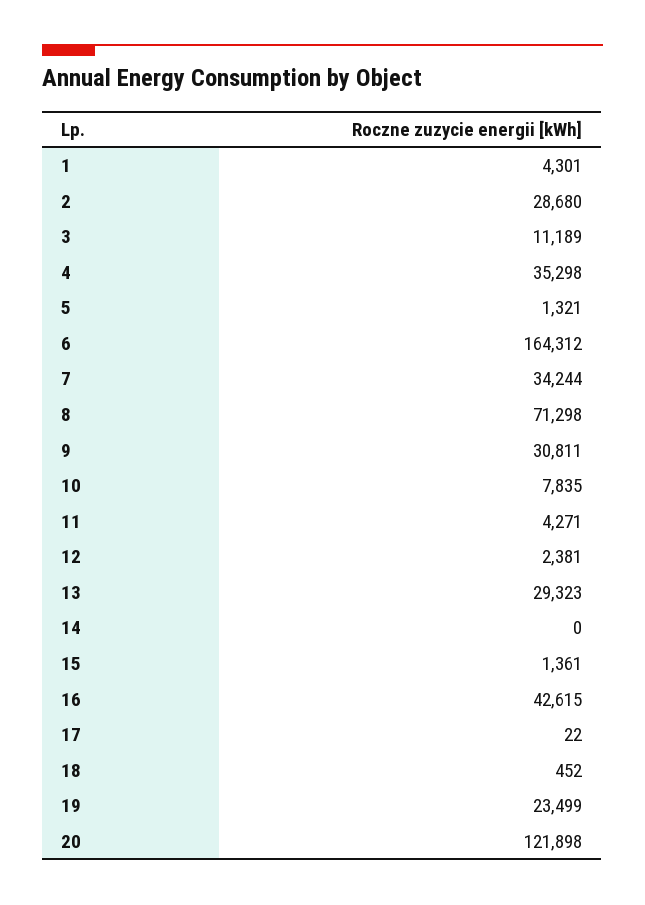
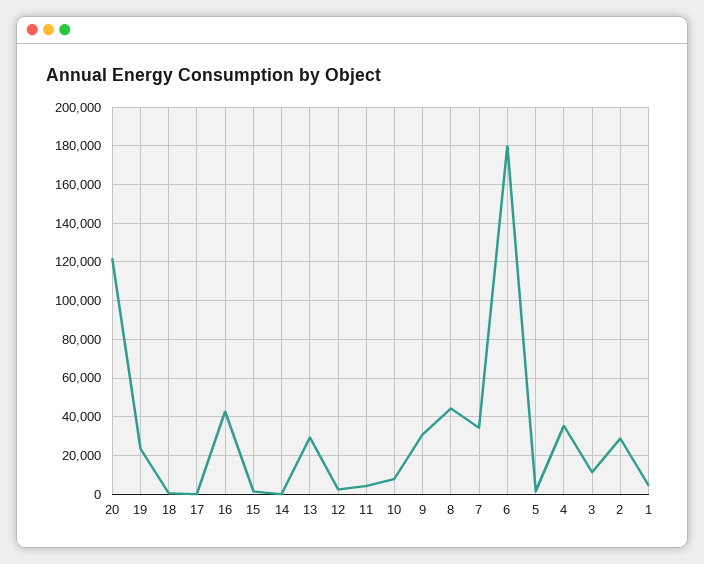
6: 164312 -> 180000
8: 71298 -> 45000

